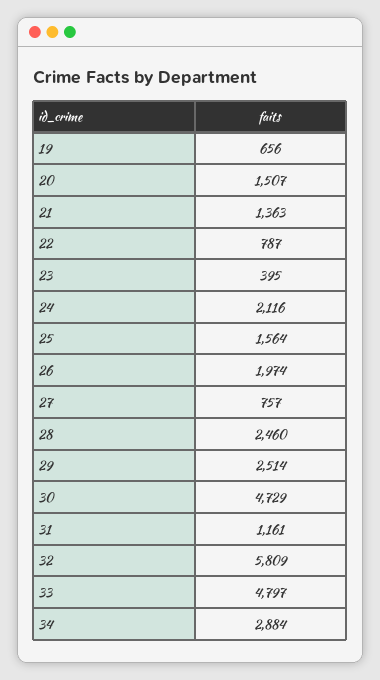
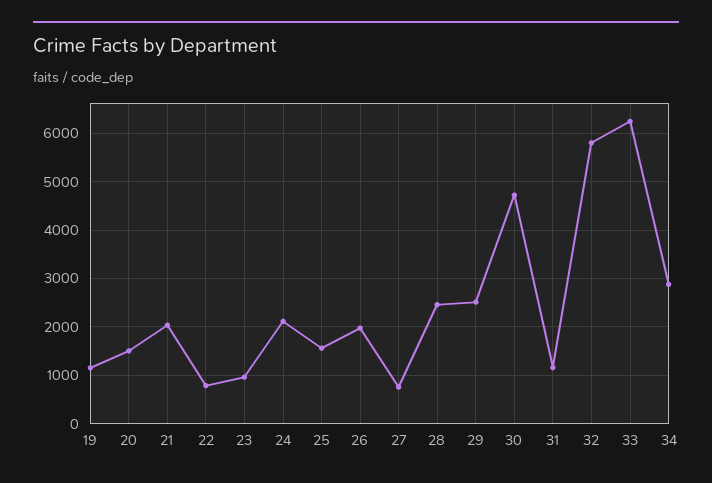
19: 656 -> 1200
21: 1363 -> 2000
23: 395 -> 1000
33: 4797 -> 6200

